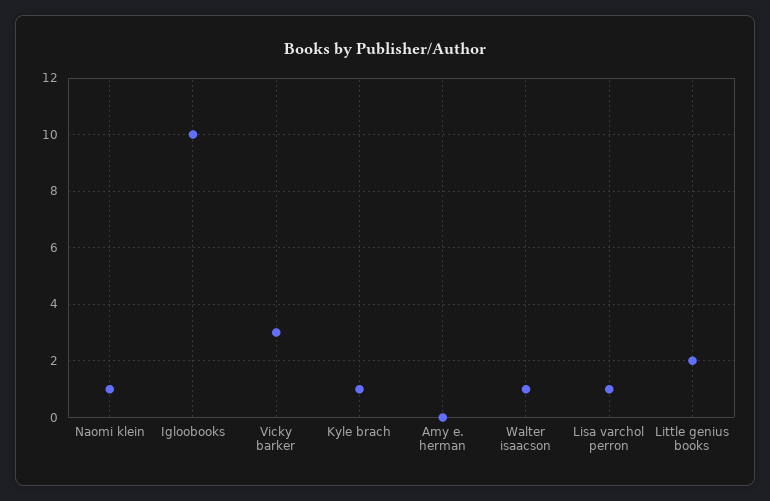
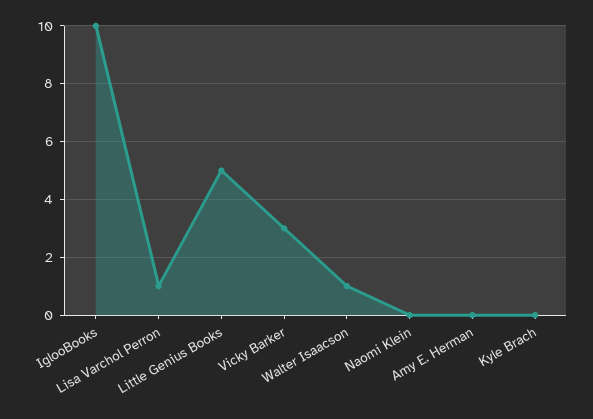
Naomi klein: 1 -> 0
Kyle brach: 1 -> 0
Little genius books: 2 -> 5

